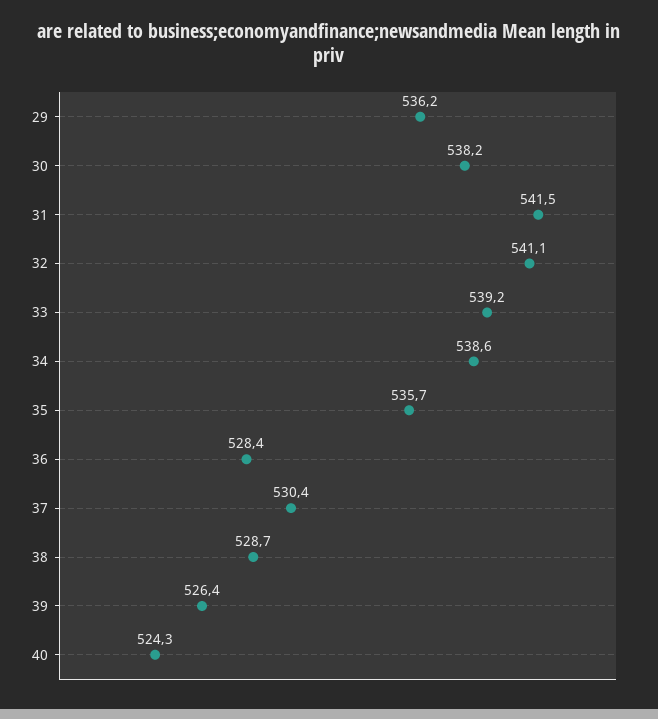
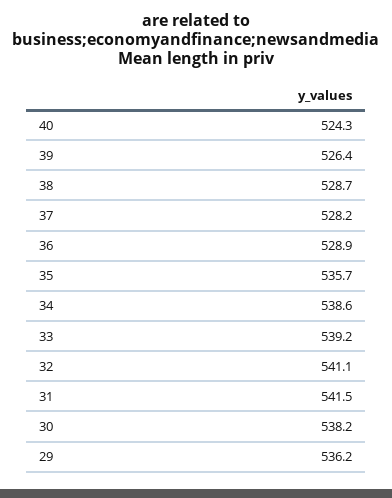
36: 528.4 -> 528.9
37: 530.4 -> 528.2

